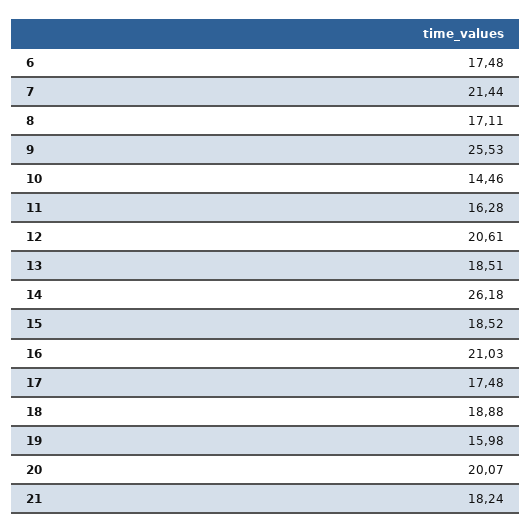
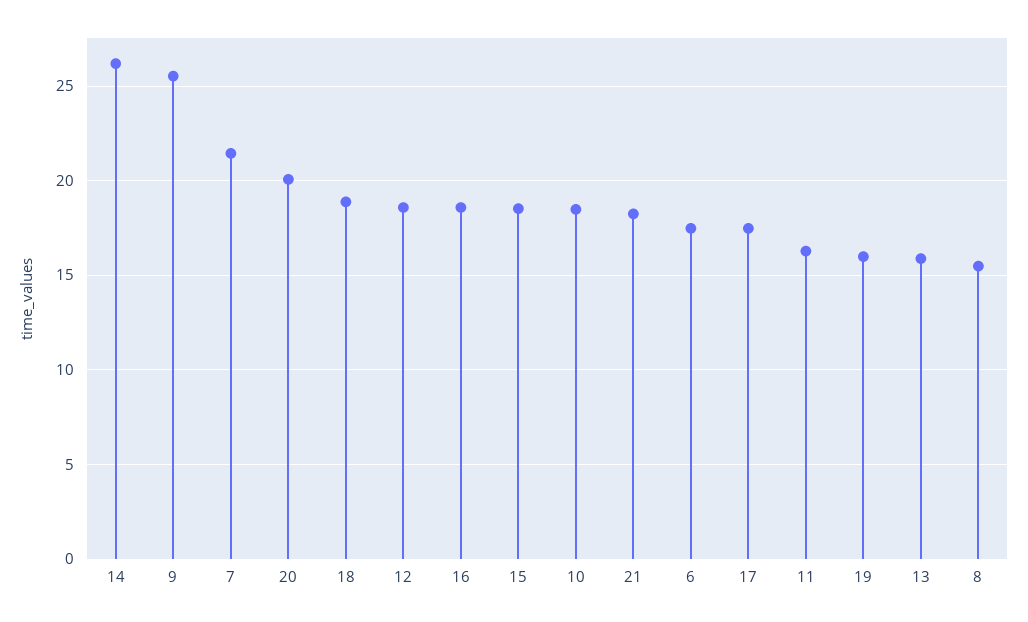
8: 17.11 -> 15.5
10: 14.46 -> 18.5
12: 20.61 -> 18.5
13: 18.51 -> 16
16: 21.03 -> 18.5

